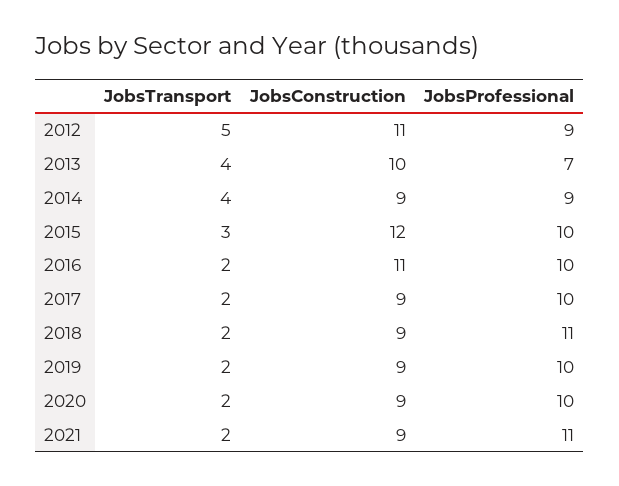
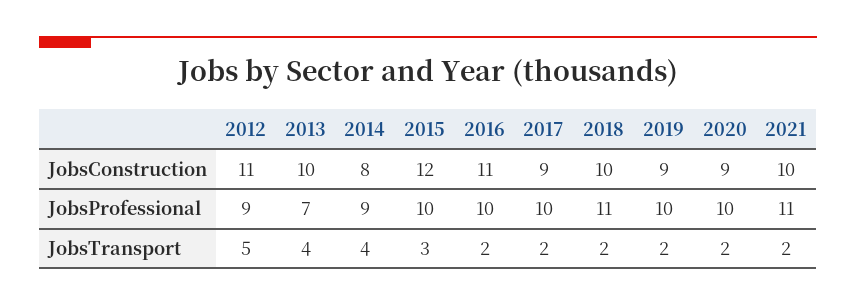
JobsConstruction, 2014: 9 -> 8
JobsConstruction, 2018: 9 -> 10
JobsConstruction, 2021: 9 -> 10

